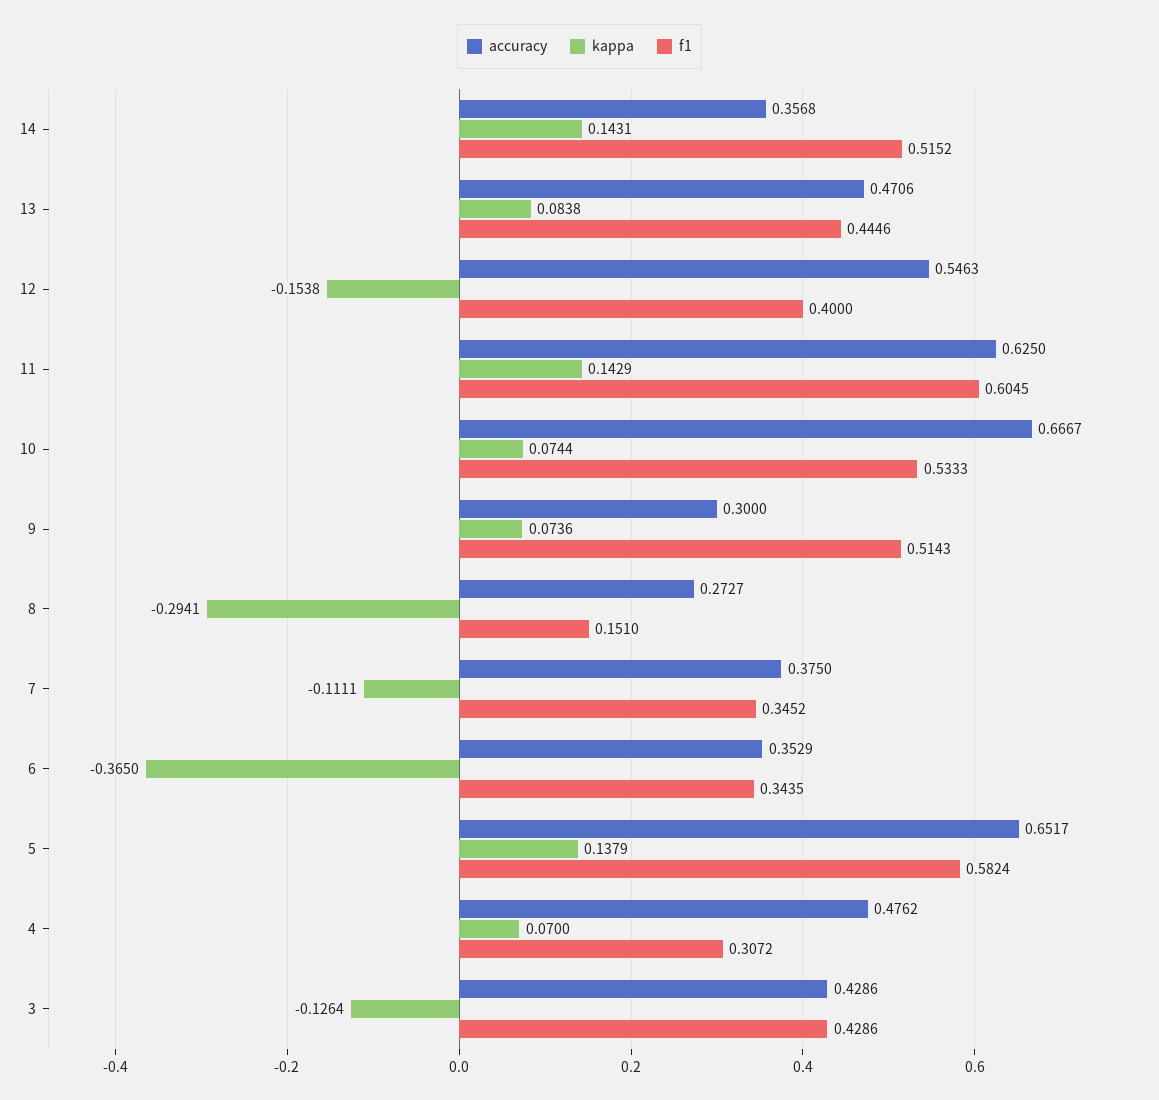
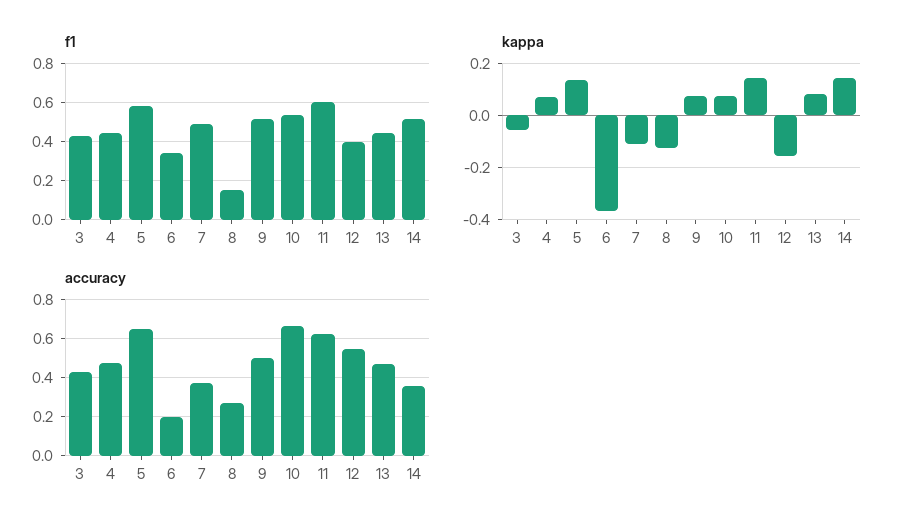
accuracy, 9: 0.3 -> 0.5
kappa, 8: -0.2941 -> -0.125
f1, 7: 0.3452 -> 0.5
accuracy, 6: 0.3529 -> 0.2
f1, 4: 0.3072 -> 0.45
kappa, 3: -0.1264 -> -0.05

